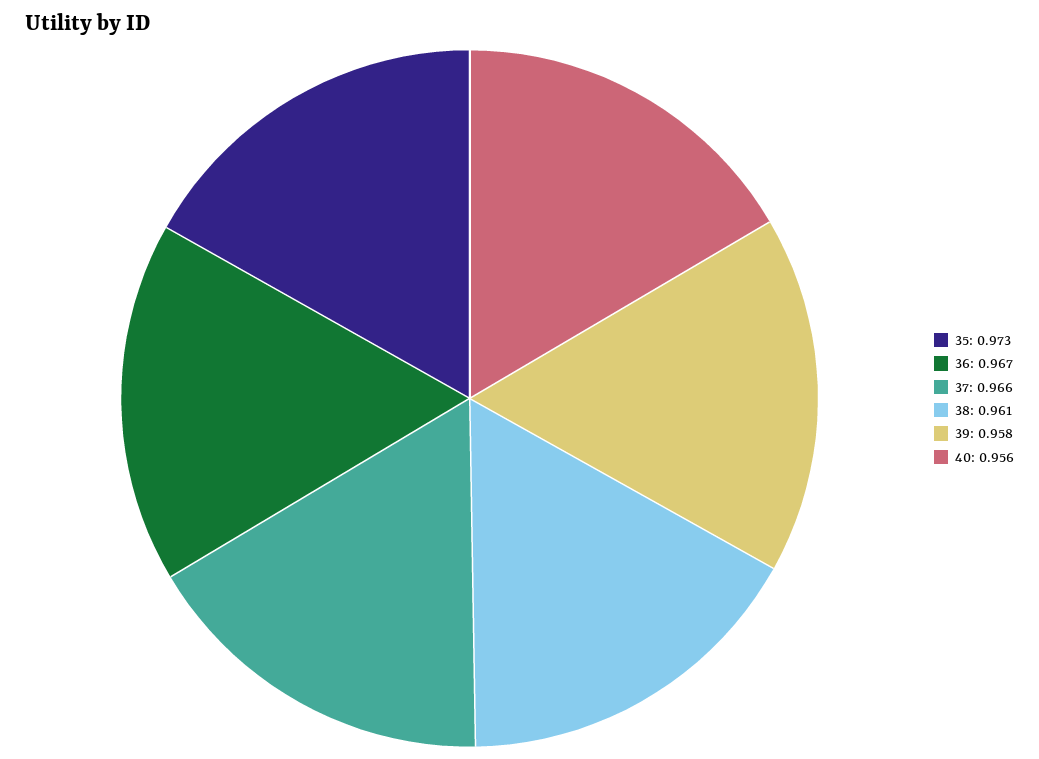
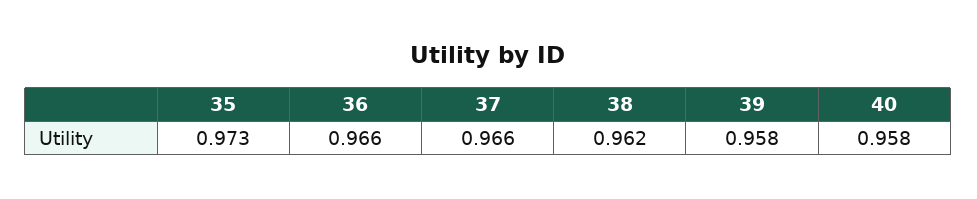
36: 0.967 -> 0.966
38: 0.961 -> 0.962
40: 0.956 -> 0.958

